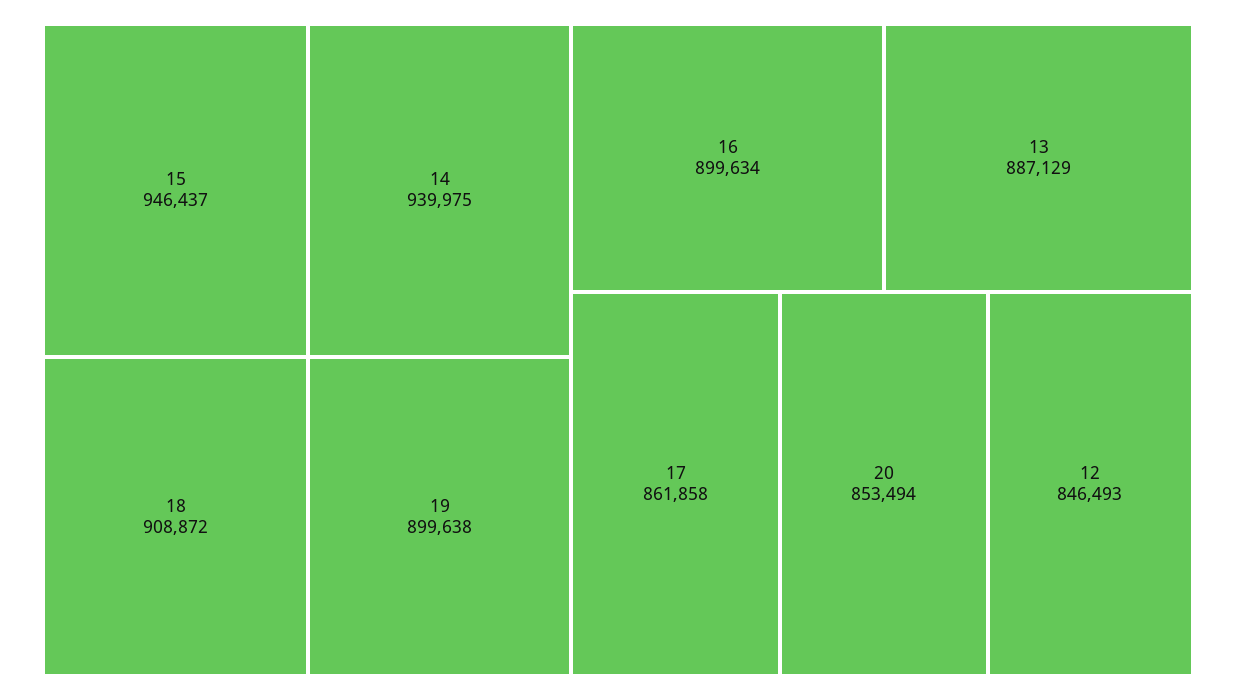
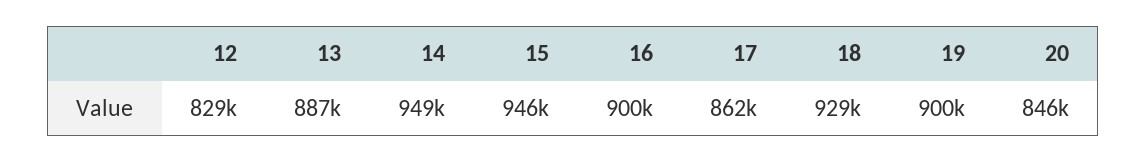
14: 939975 -> 949000
18: 908872 -> 929000
20: 853494 -> 846000
12: 846493 -> 829000

